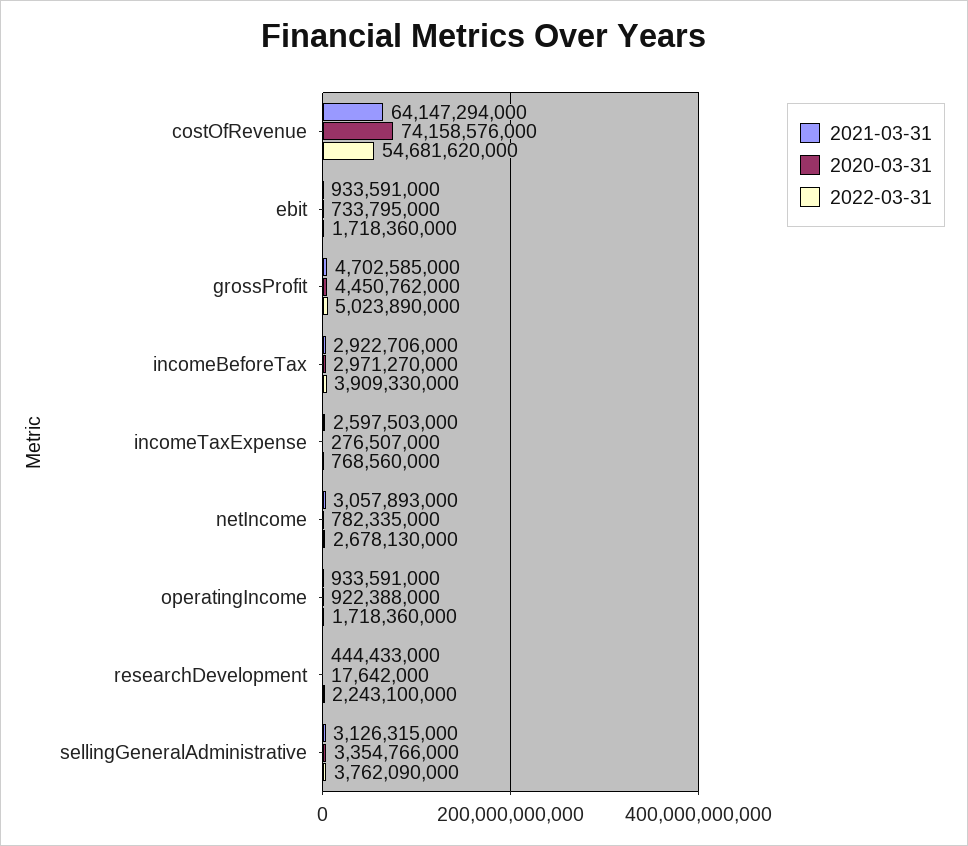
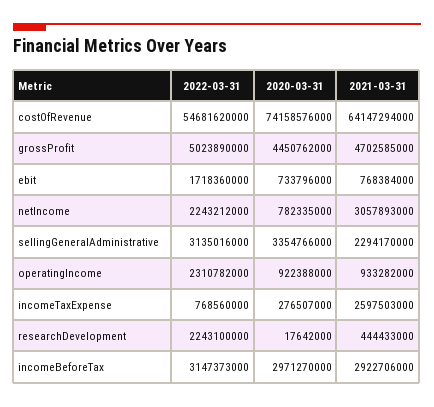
2021-03-31, ebit: 933591000 -> 768384000
2020-03-31, ebit: 733795000 -> 733796000
2022-03-31, incomeBeforeTax: 3909330000 -> 3147373000
2022-03-31, netIncome: 2678130000 -> 2243212000
2021-03-31, operatingIncome: 933591000 -> 933282000
2022-03-31, operatingIncome: 1718360000 -> 2310782000
2021-03-31, sellingGeneralAdministrative: 3126315000 -> 2294170000
2022-03-31, sellingGeneralAdministrative: 3762090000 -> 3135016000

